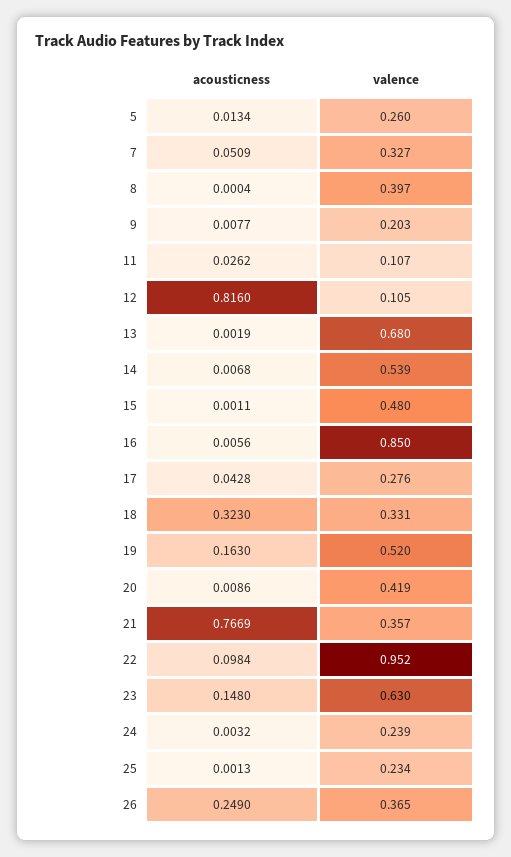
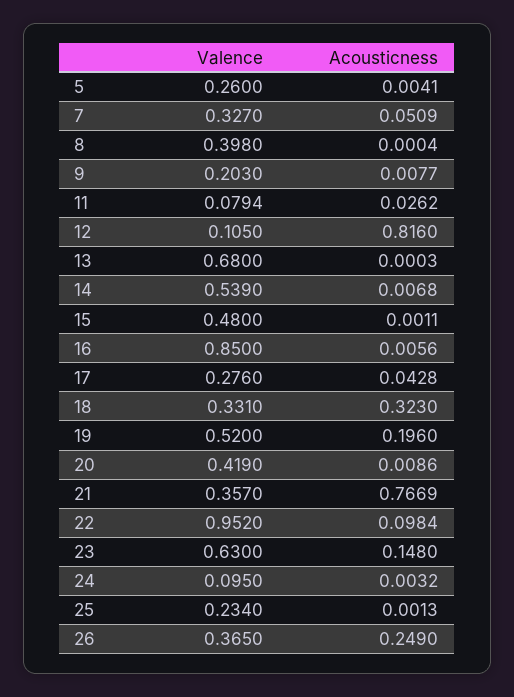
acousticness, 5: 0.0134 -> 0.0041
valence, 8: 0.397 -> 0.398
valence, 11: 0.107 -> 0.0794
acousticness, 13: 0.0019 -> 0.0003
acousticness, 19: 0.163 -> 0.196
valence, 24: 0.239 -> 0.095

